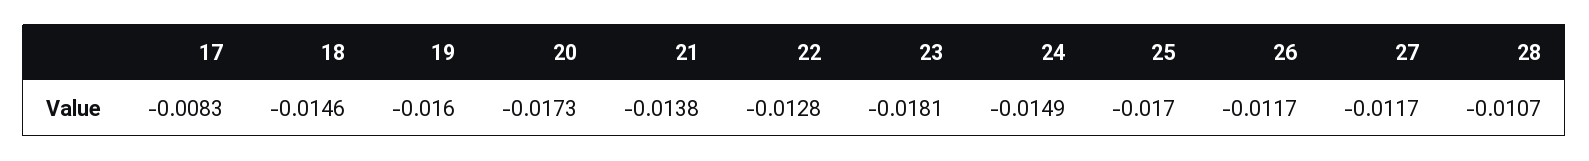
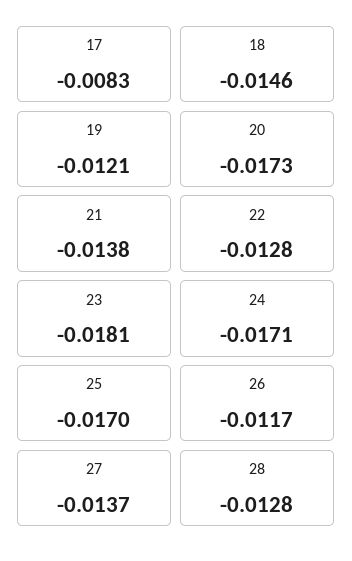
19: -0.016 -> -0.0121
24: -0.0149 -> -0.0171
27: -0.0117 -> -0.0137
28: -0.0107 -> -0.0128

